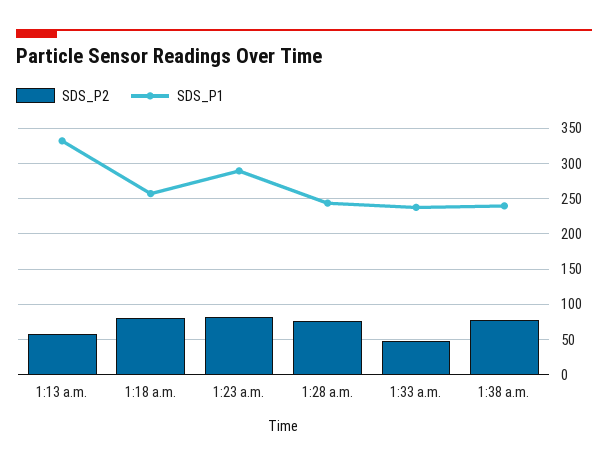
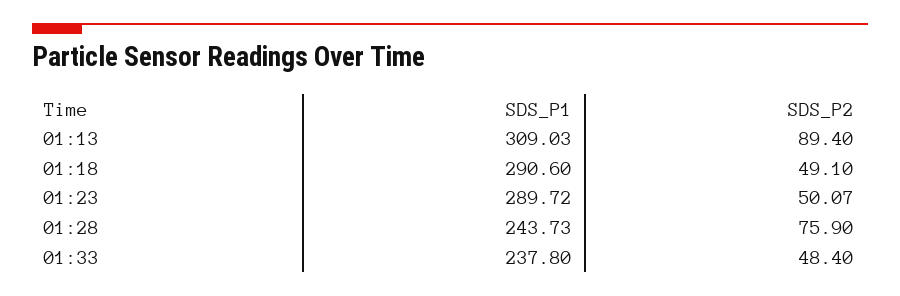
SDS_P2, 1:13 a.m.: 60 -> 89.4
SDS_P1, 1:13 a.m.: 330 -> 309.03
SDS_P2, 1:18 a.m.: 80 -> 49.1
SDS_P1, 1:18 a.m.: 260 -> 290.6
SDS_P2, 1:23 a.m.: 80 -> 50.07
SDS_P2, 1:38 a.m.: 80 -> none
SDS_P1, 1:38 a.m.: 240 -> none

